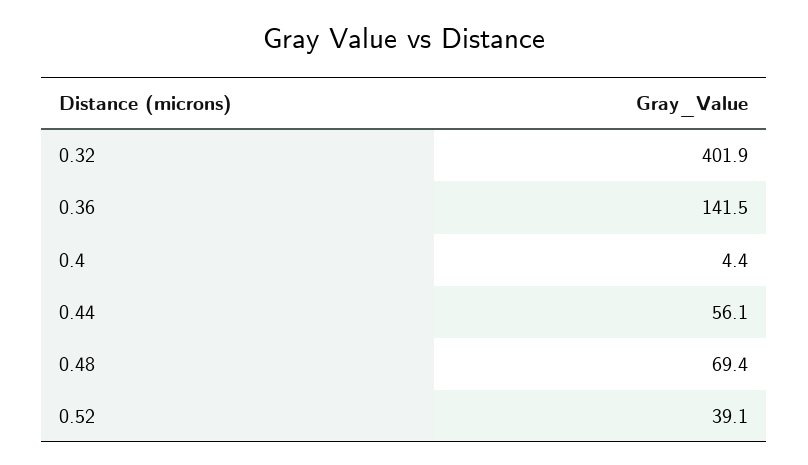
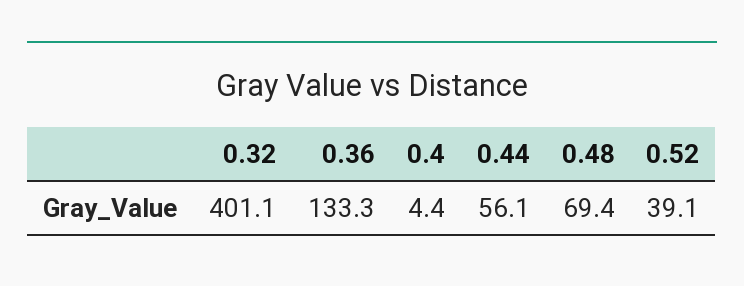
0.32: 401.9 -> 401.1
0.36: 141.5 -> 133.3

